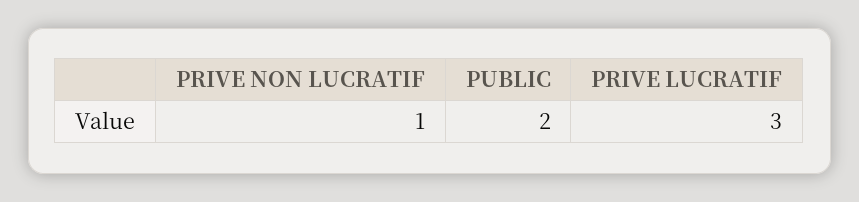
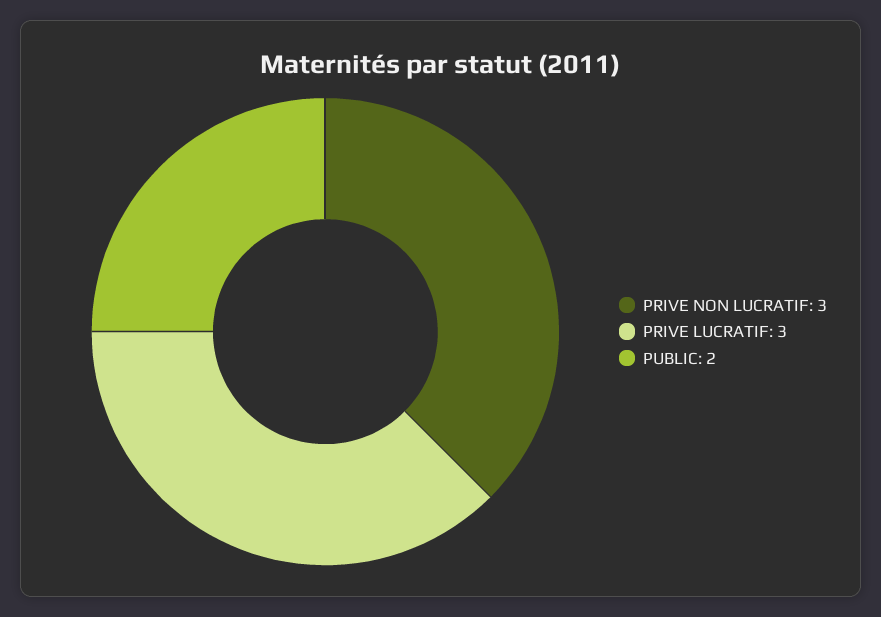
PRIVE NON LUCRATIF: 1 -> 3

